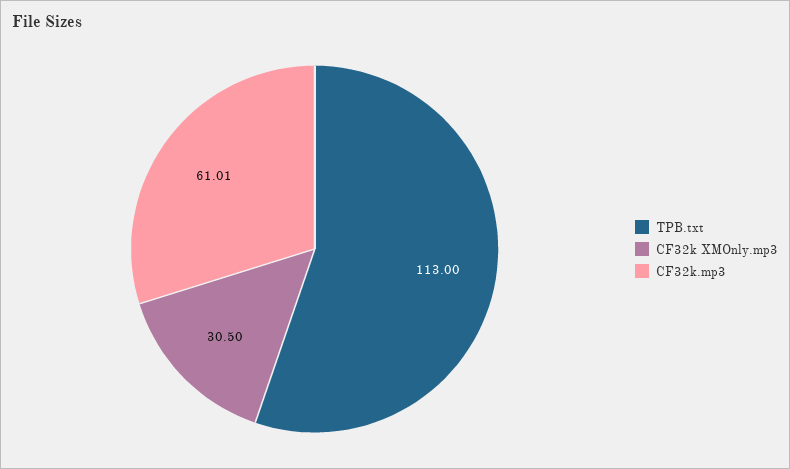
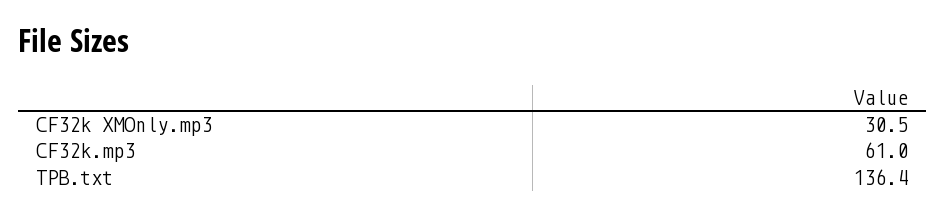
TPB.txt: 113 -> 136.4

